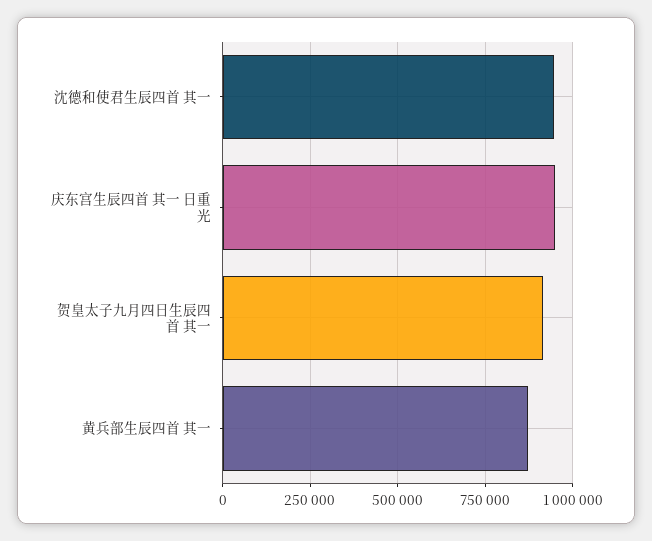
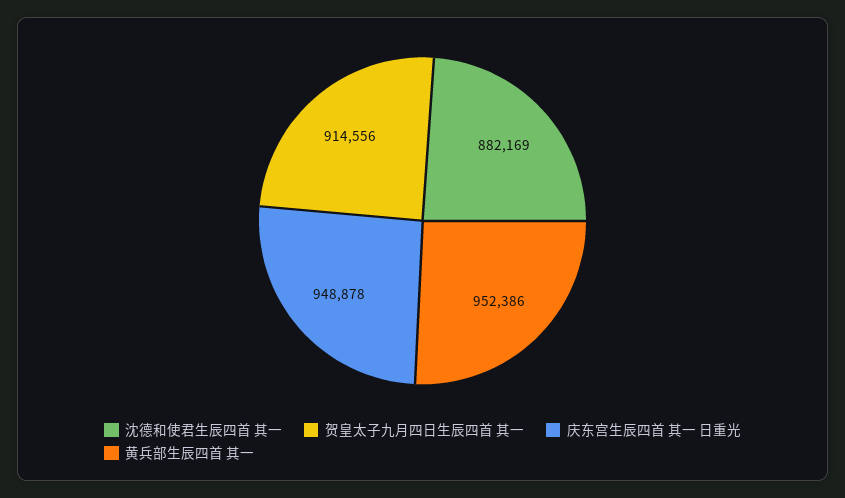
沈德和使君生辰四首 其一: 950000 -> 882169
黄兵部生辰四首 其一: 875000 -> 952386

